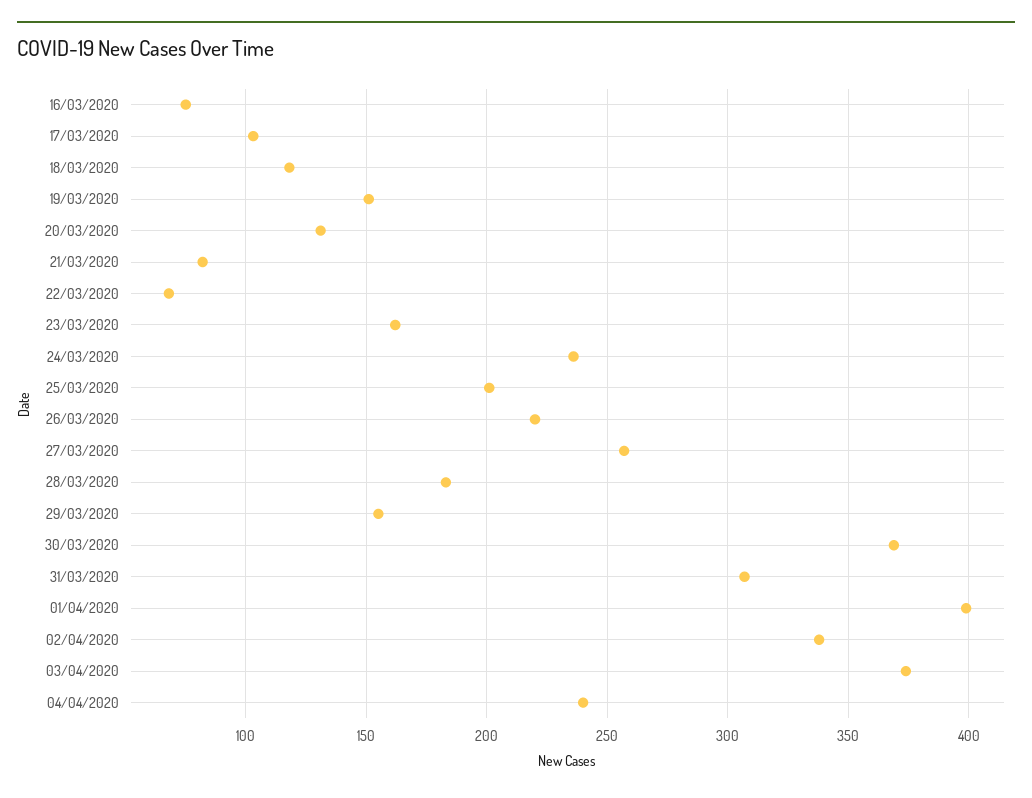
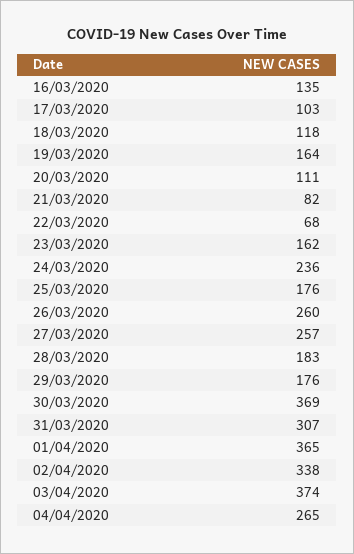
16/03/2020: 75 -> 135
19/03/2020: 150 -> 164
20/03/2020: 130 -> 111
25/03/2020: 200 -> 176
26/03/2020: 220 -> 260
29/03/2020: 155 -> 176
01/04/2020: 400 -> 365
04/04/2020: 240 -> 265

